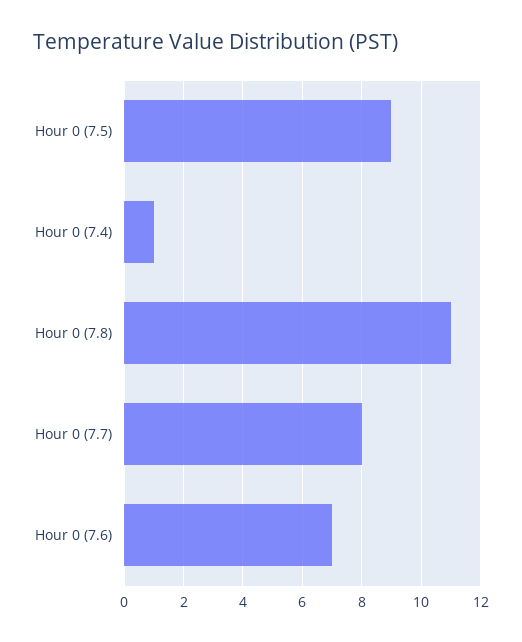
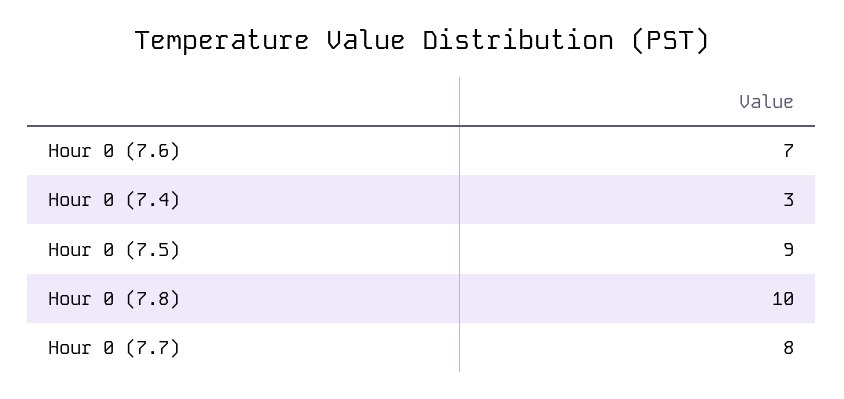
Hour 0 (7.4): 1 -> 3
Hour 0 (7.8): 11 -> 10

